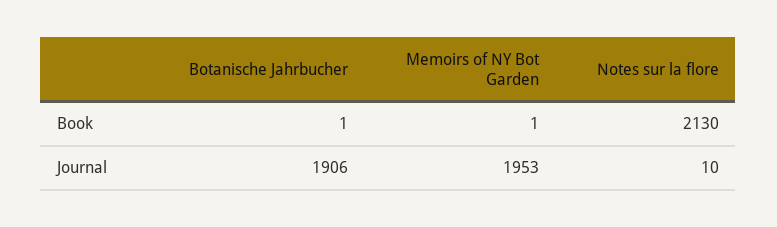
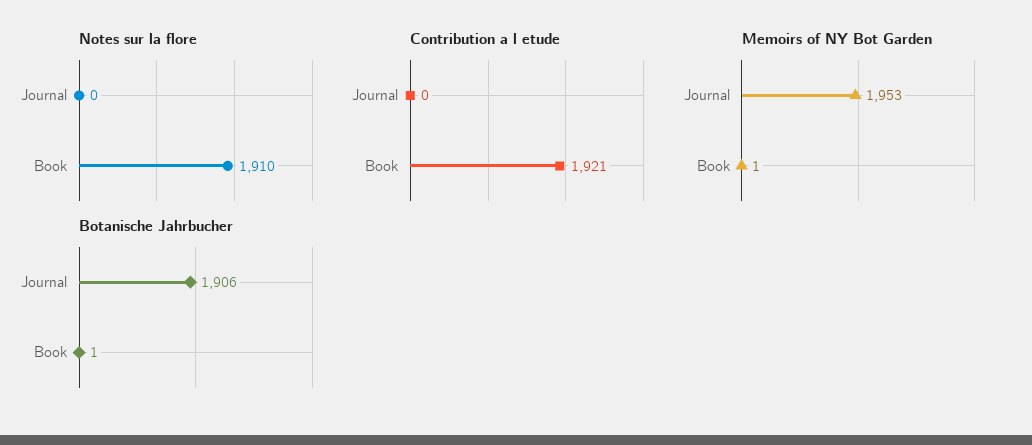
Notes sur la flore, Book: 2130 -> 1910
Notes sur la flore, Journal: 10 -> 0
Contribution a l etude, Journal: none -> 0
Contribution a l etude, Book: none -> 1921

